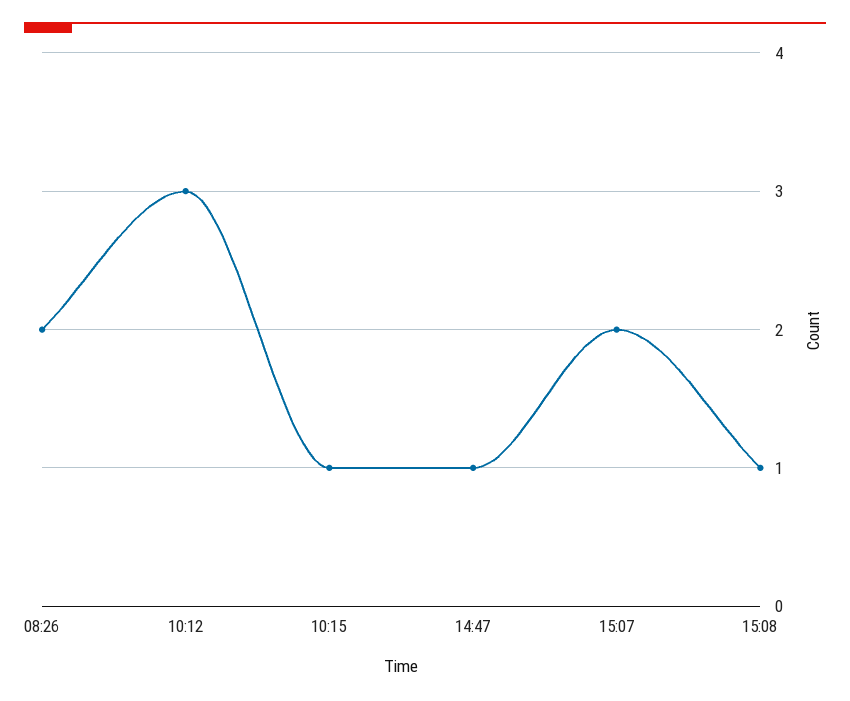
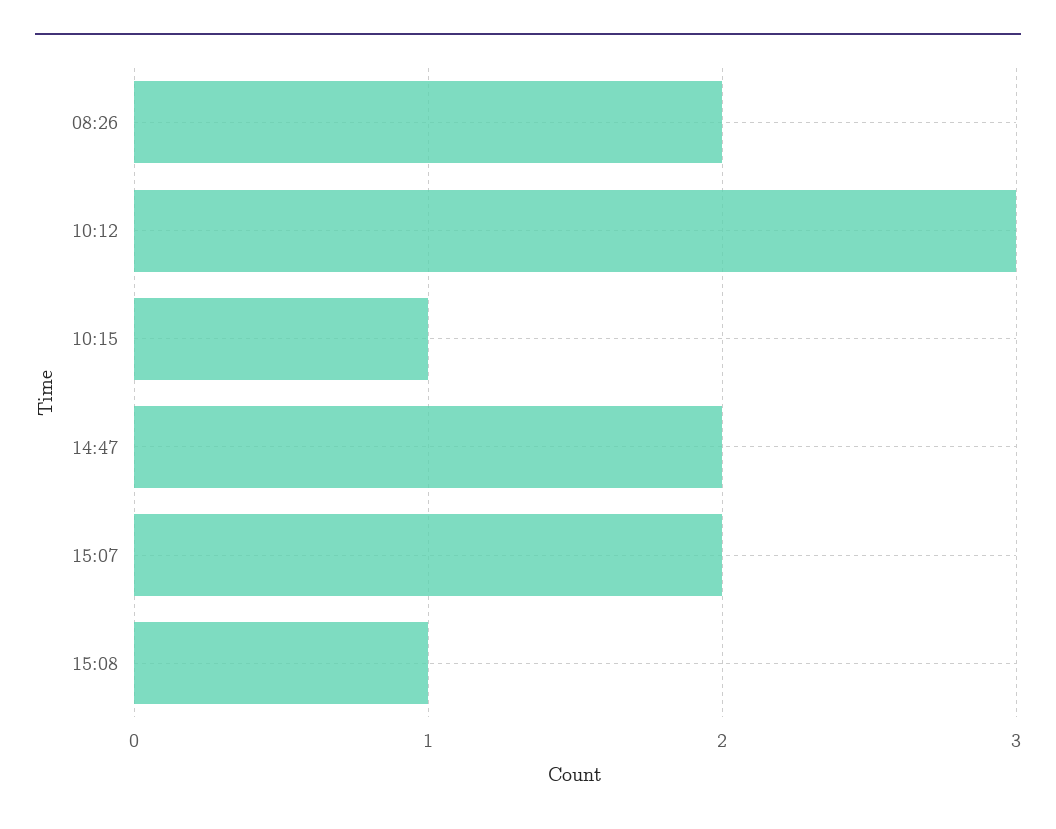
14:47: 1 -> 2

